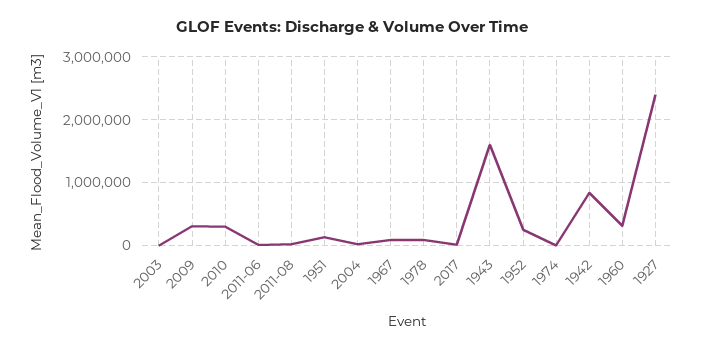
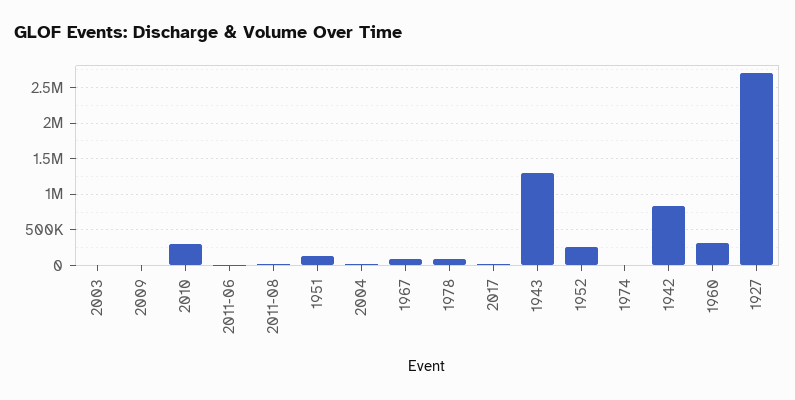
2009: 300000 -> 0
1943: 1600000 -> 1300000
1927: 2400000 -> 2700000

